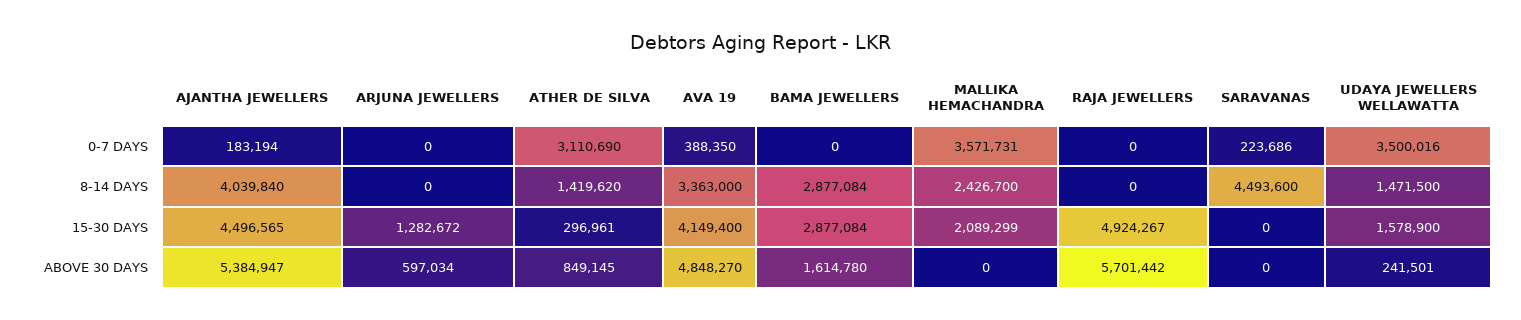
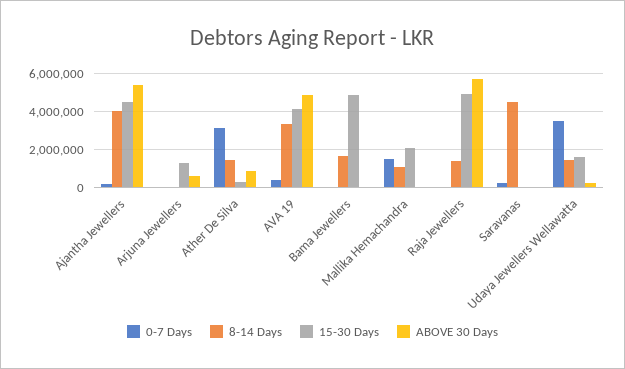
0-7 DAYS, MALLIKA HEMACHANDRA: 3571731 -> 1500000
8-14 DAYS, BAMA JEWELLERS: 2877084 -> 1500000
8-14 DAYS, MALLIKA HEMACHANDRA: 2426700 -> 1000000
8-14 DAYS, RAJA JEWELLERS: 0 -> 1500000
15-30 DAYS, BAMA JEWELLERS: 2877084 -> 5000000
ABOVE 30 DAYS, BAMA JEWELLERS: 1614780 -> 0

